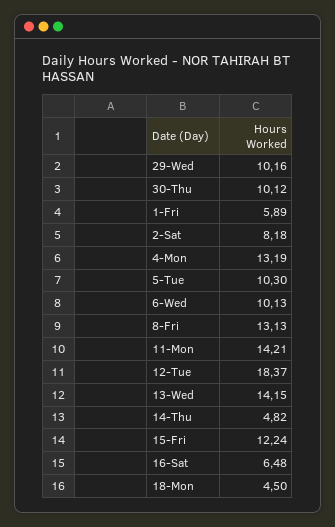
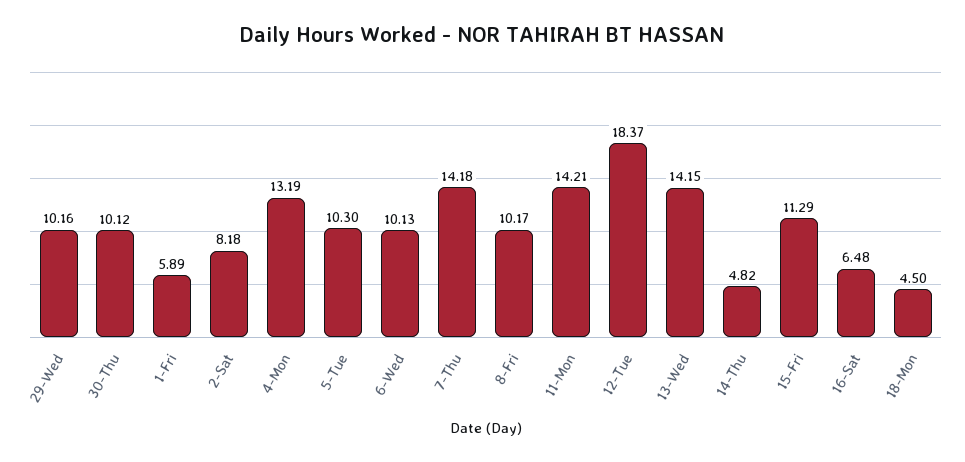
8-Fri: 13.13 -> 10.17
15-Fri: 12.24 -> 11.29
7-Thu: none -> 14.18

